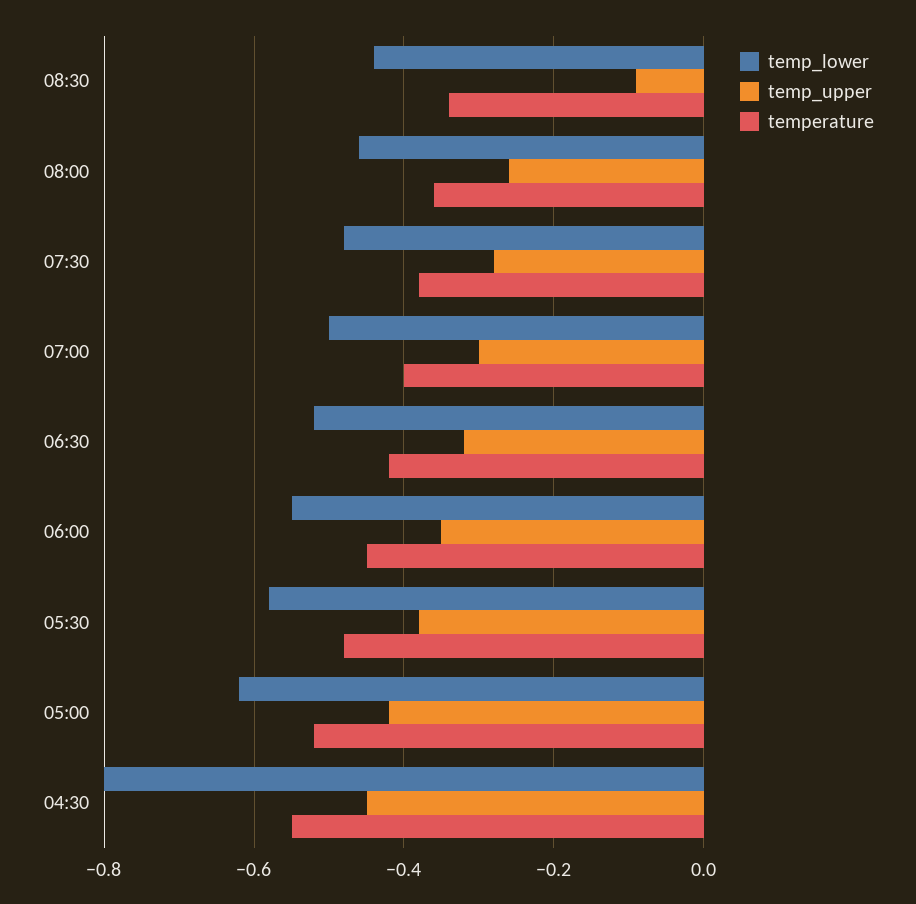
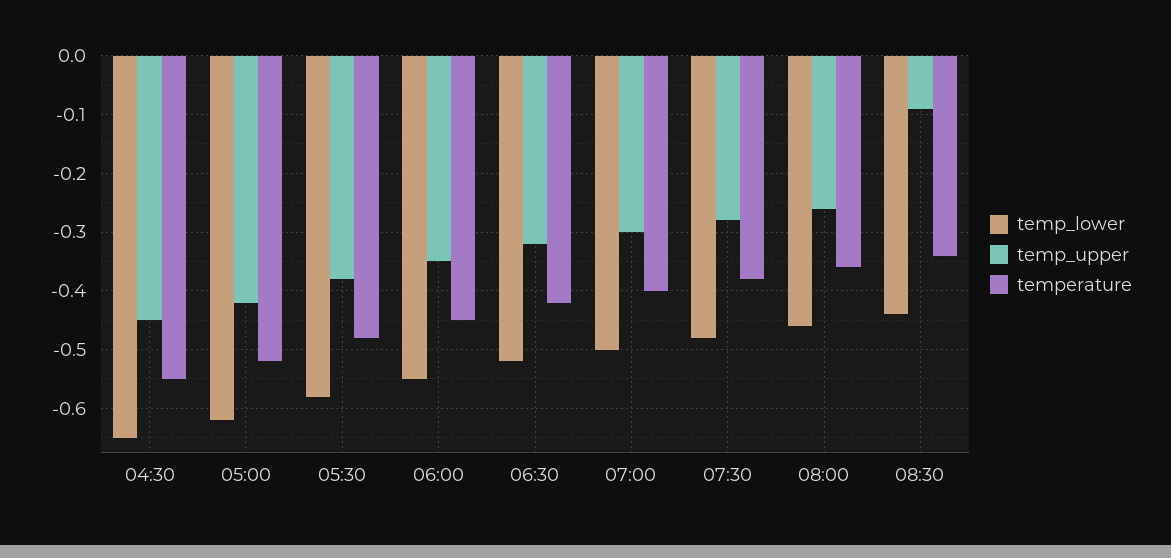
temp_lower, 04:30: -0.8 -> -0.65

